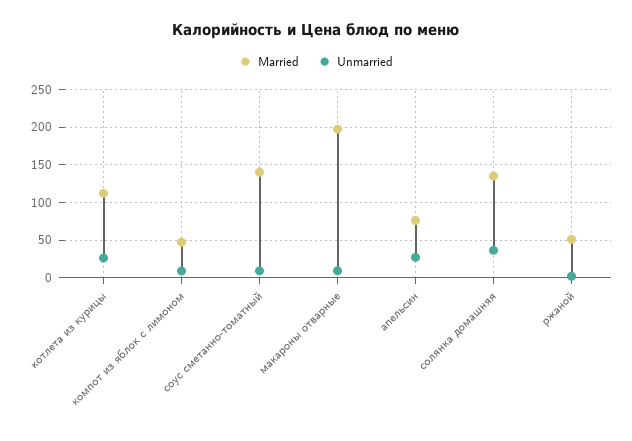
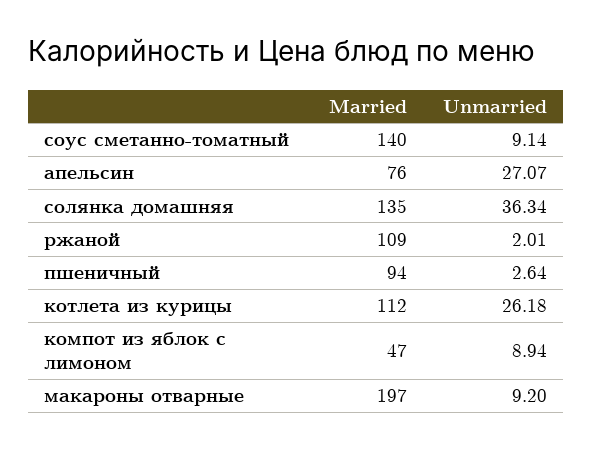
Married, ржаной: 50 -> 109
Married, пшеничный: none -> 94
Unmarried, пшеничный: none -> 2.64

